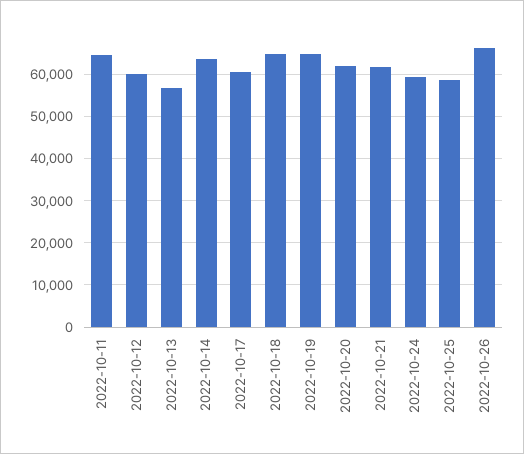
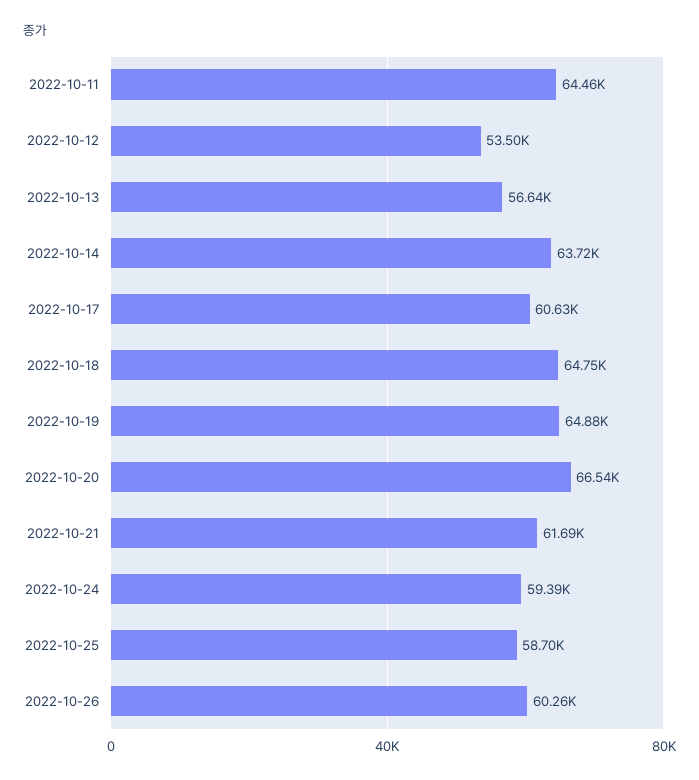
2022-10-12: 60000 -> 53500
2022-10-20: 62000 -> 66540
2022-10-26: 66000 -> 60260

